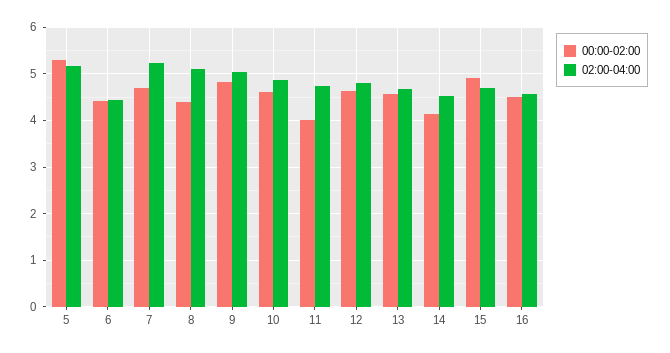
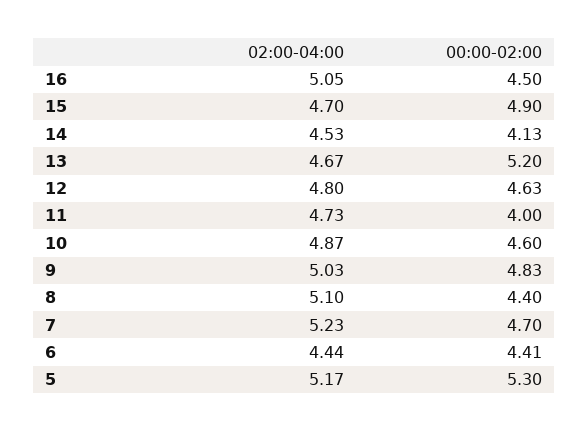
00:00-02:00, 13: 4.6 -> 5.2
02:00-04:00, 16: 4.6 -> 5.05

